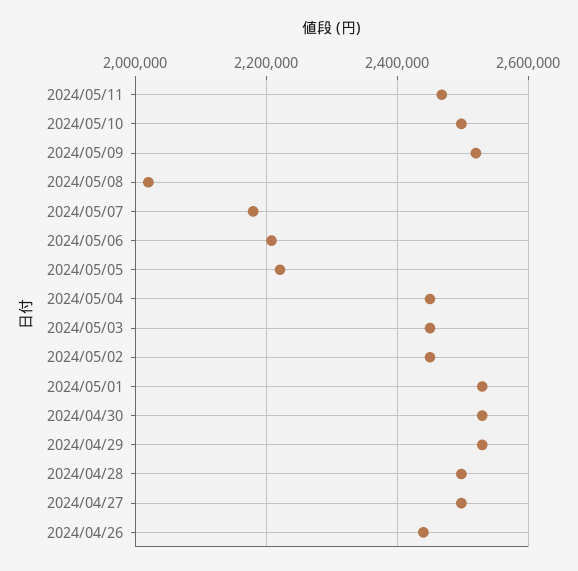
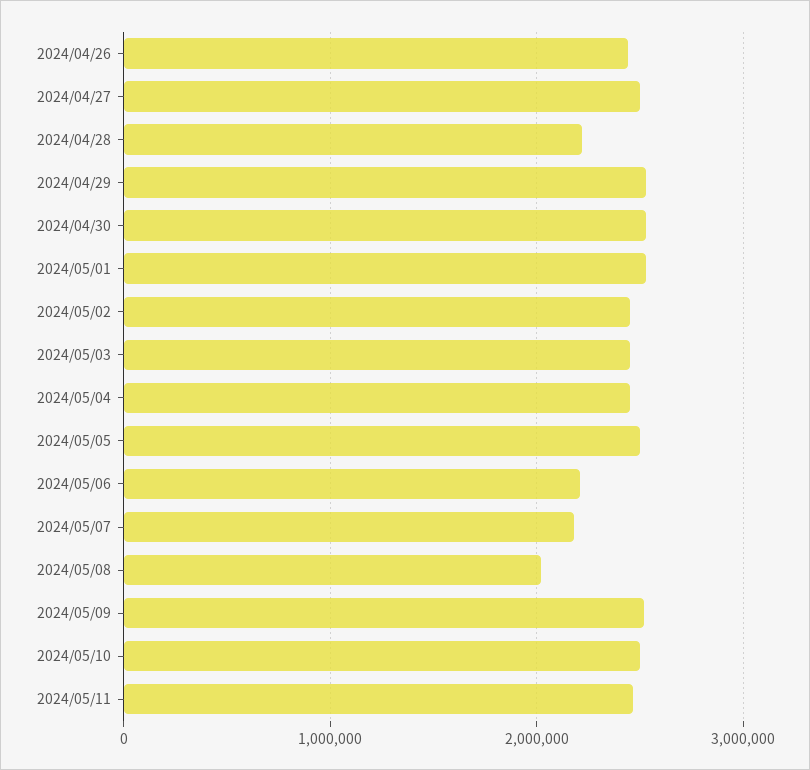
2024/05/05: 2220000 -> 2500000
2024/04/28: 2500000 -> 2200000

